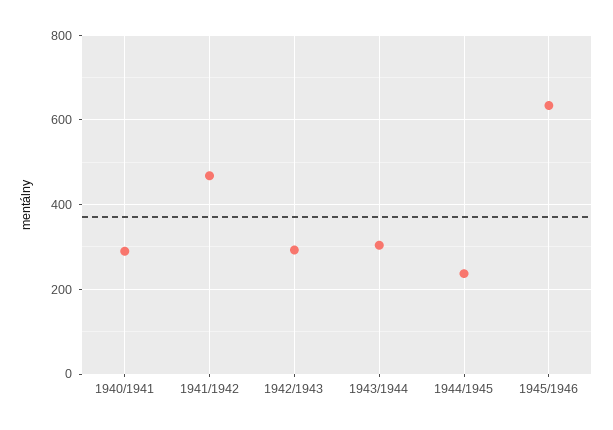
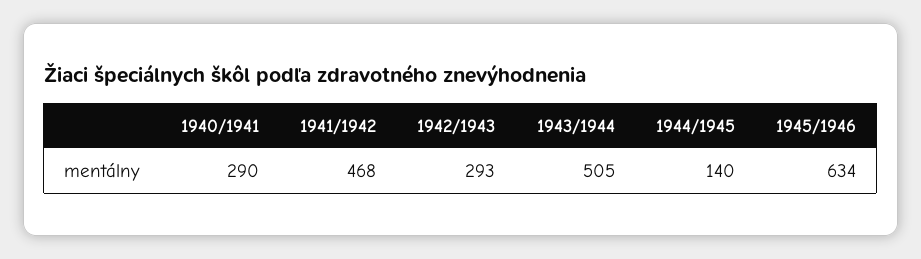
1943/1944: 300 -> 505
1944/1945: 240 -> 140

